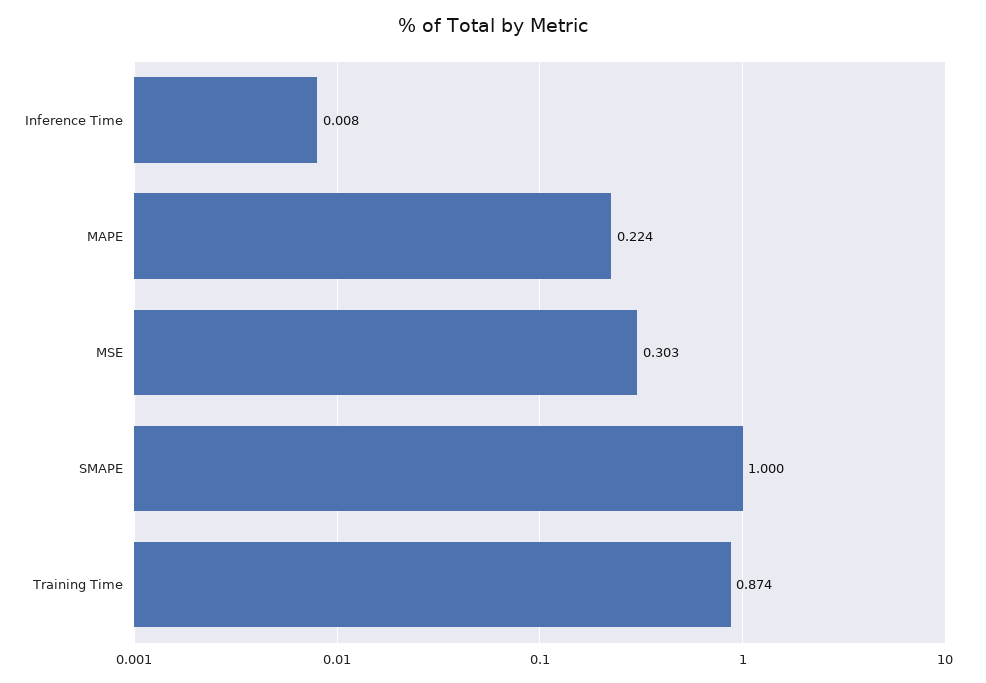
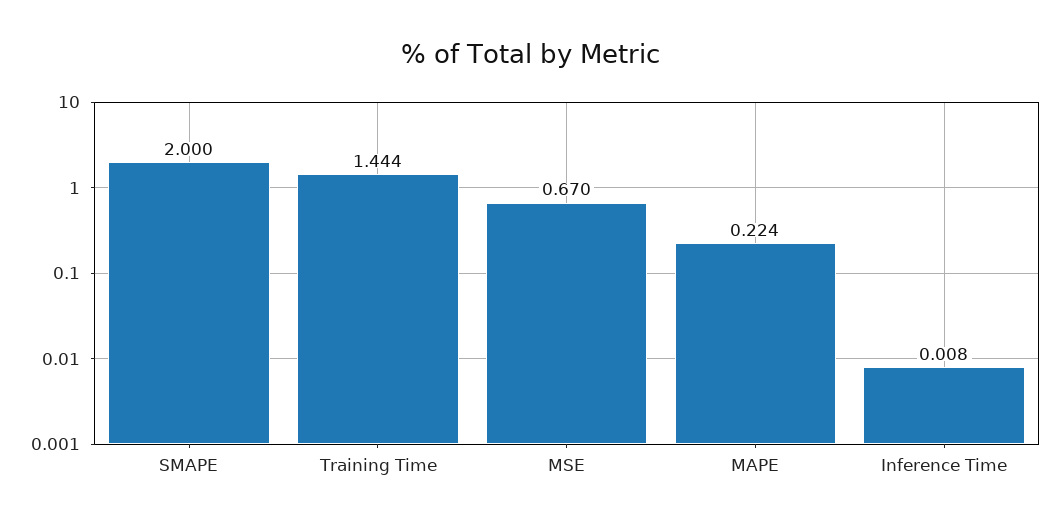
MSE: 0.303 -> 0.67
SMAPE: 1 -> 2
Training Time: 0.874 -> 1.444

